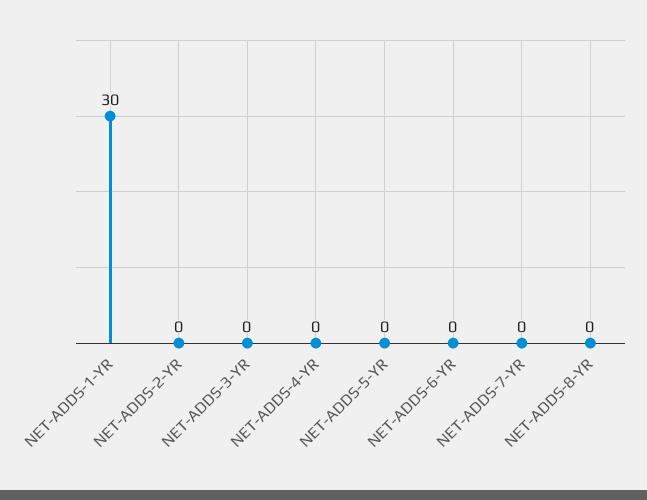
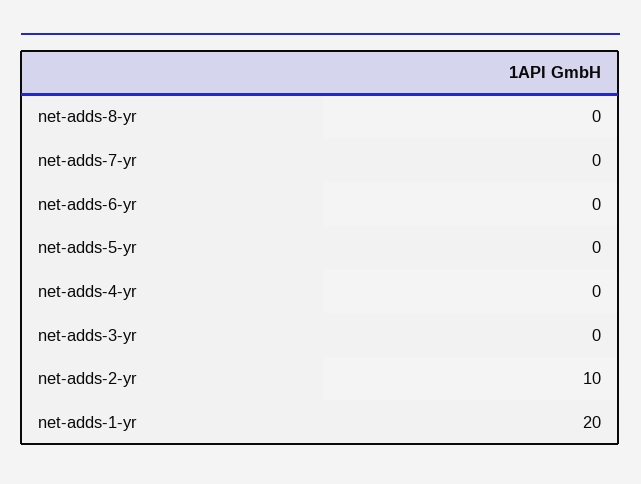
NET-ADDS-1-YR: 30 -> 20
NET-ADDS-2-YR: 0 -> 10

